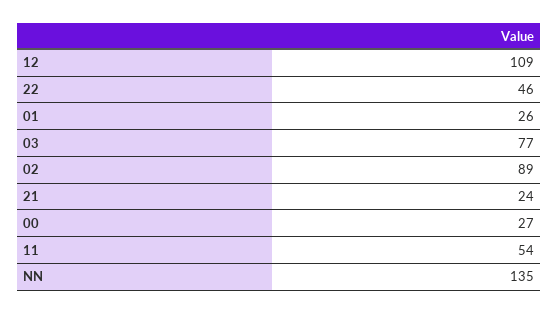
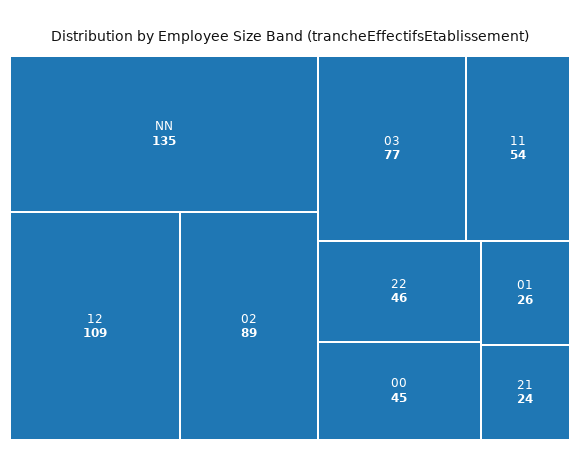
00: 27 -> 45

